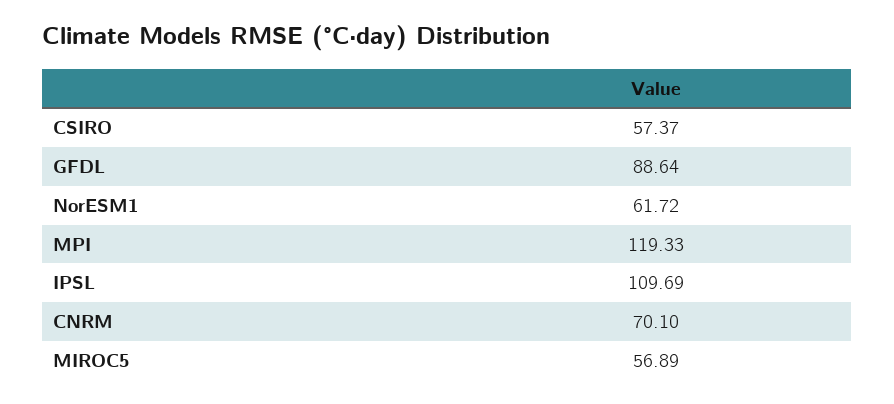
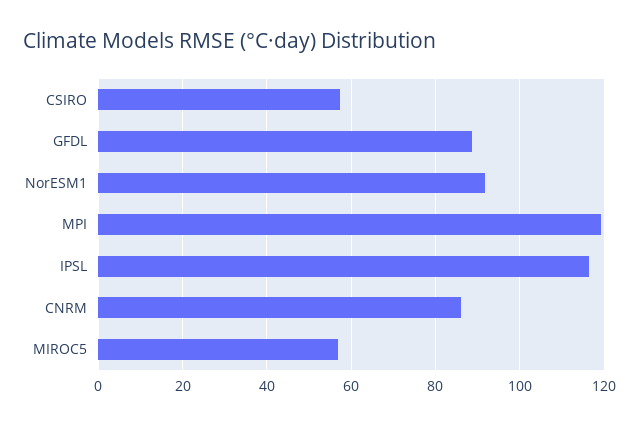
NorESM1: 61.72 -> 92
IPSL: 109.69 -> 116
CNRM: 70.1 -> 86

